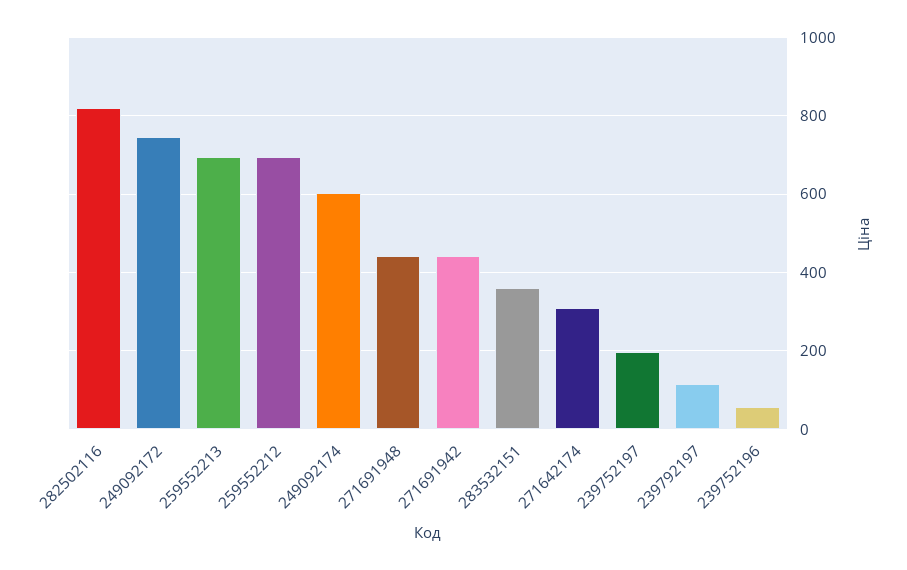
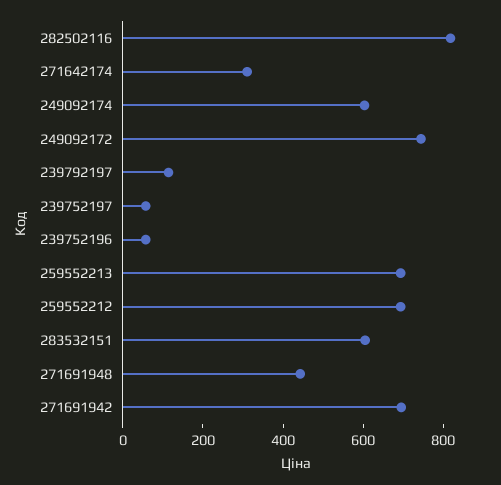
271691942: 440 -> 700
283532151: 360 -> 600
239752197: 200 -> 50

